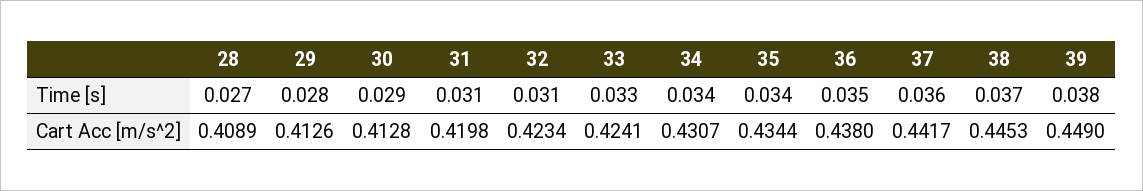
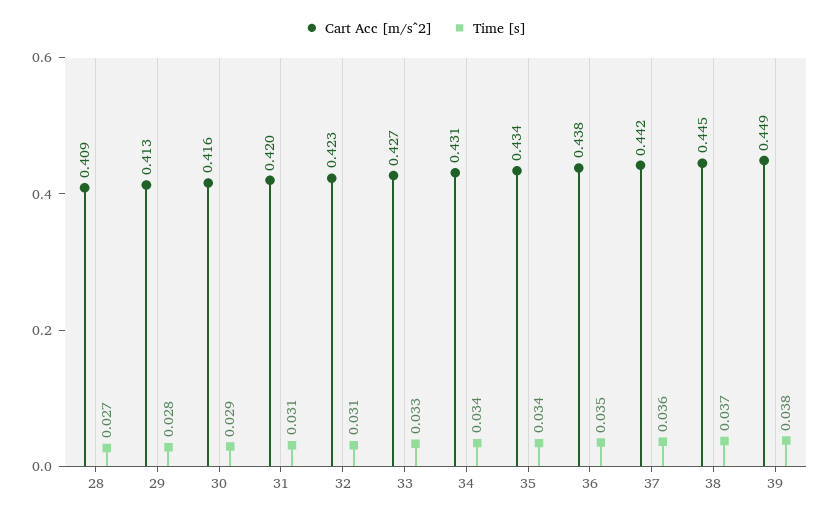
Cart Acc [m/s^2], 30: 0.4128 -> 0.416
Cart Acc [m/s^2], 33: 0.4241 -> 0.427

